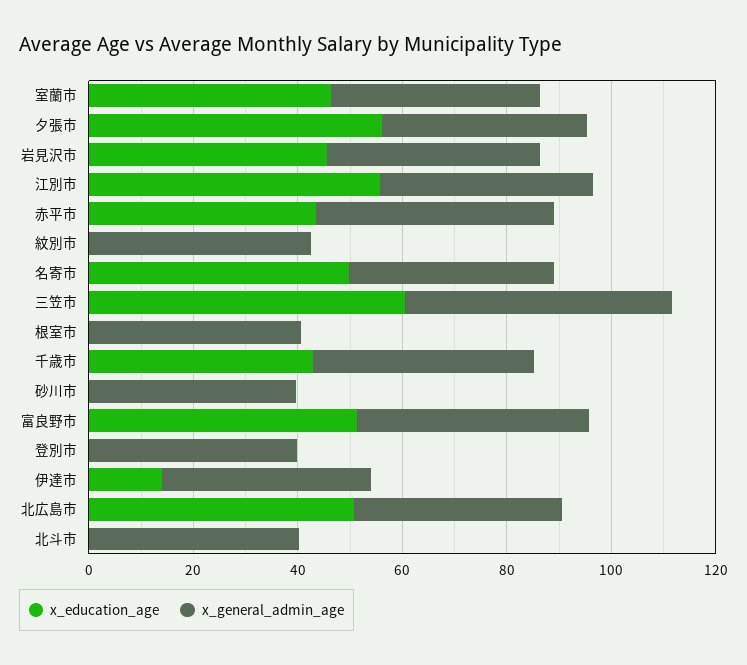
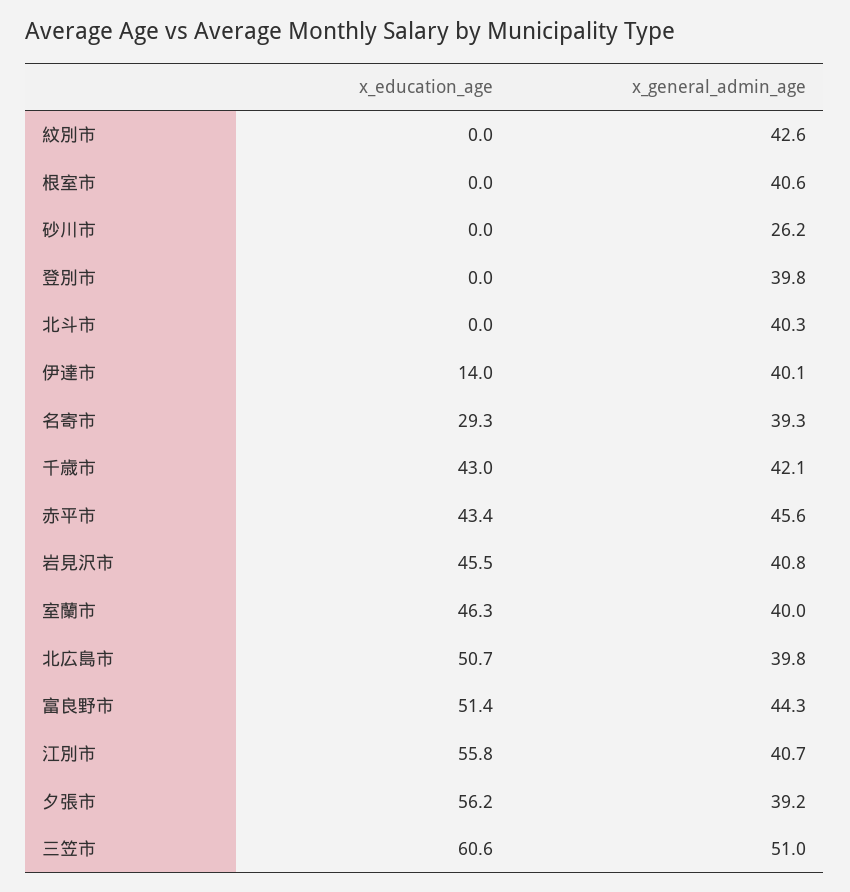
x_education_age, 名寄市: 50 -> 29.3
x_general_admin_age, 砂川市: 40 -> 26.2

